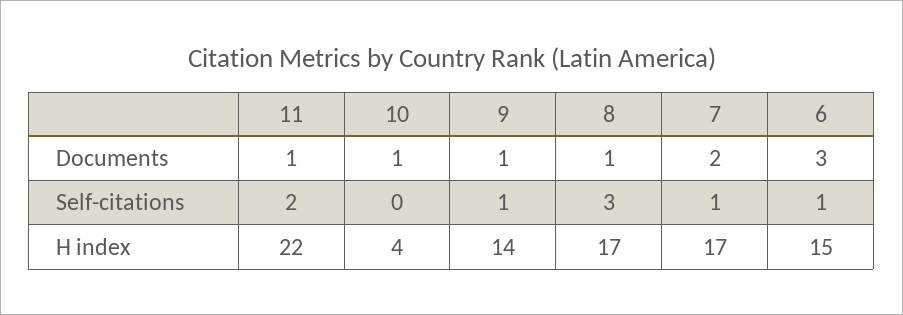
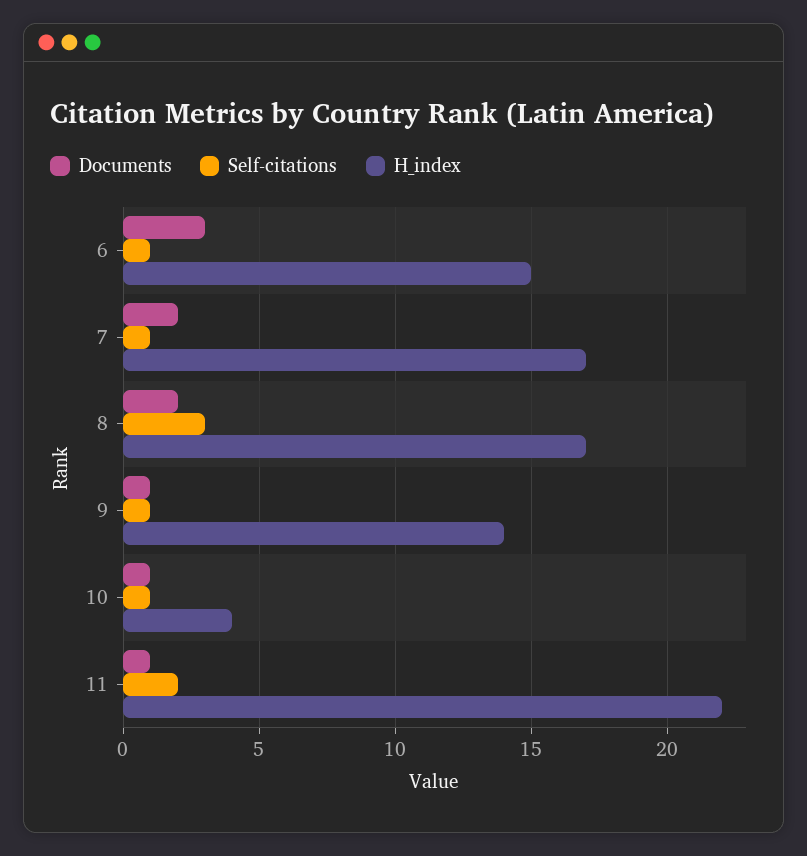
Documents, 8: 1 -> 2
Self-citations, 10: 0 -> 1

